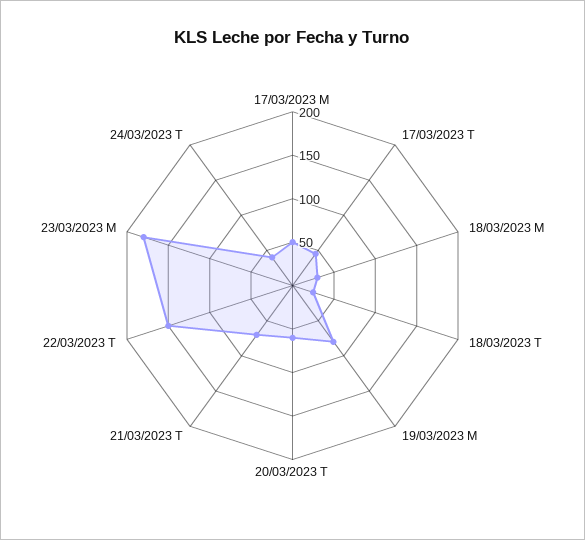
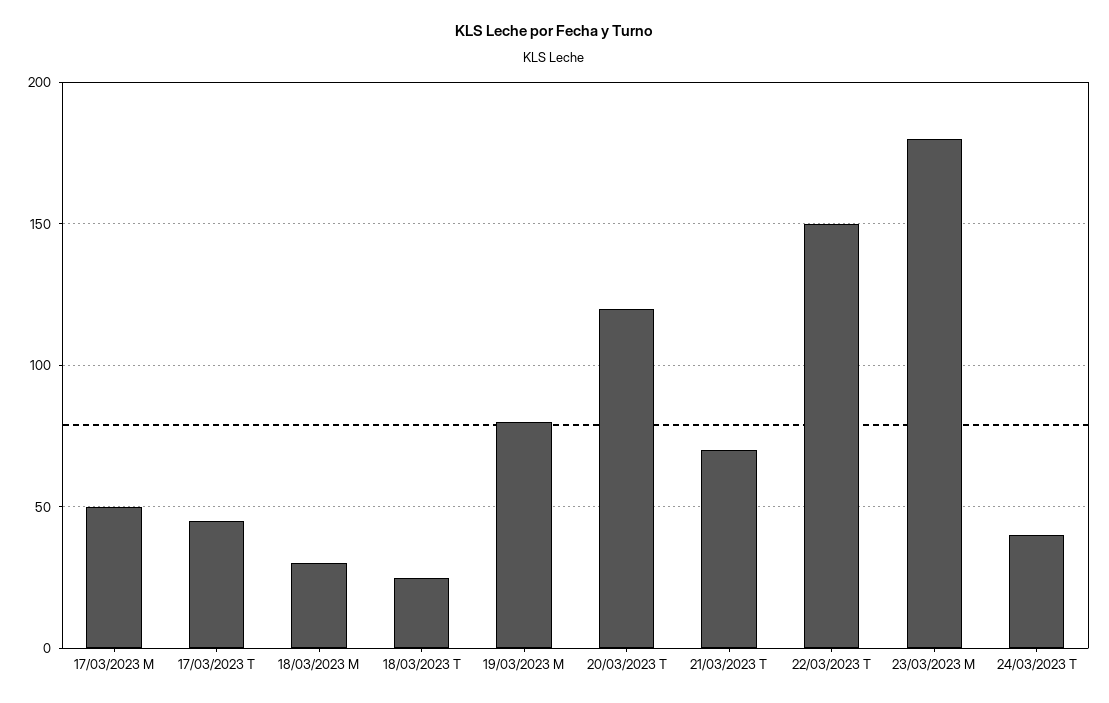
20/03/2023 T: 60 -> 120

